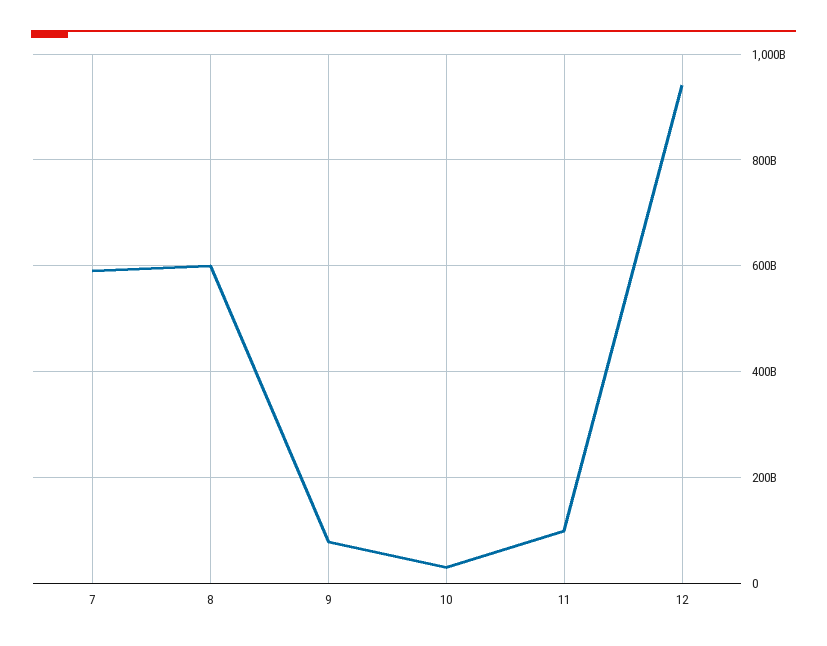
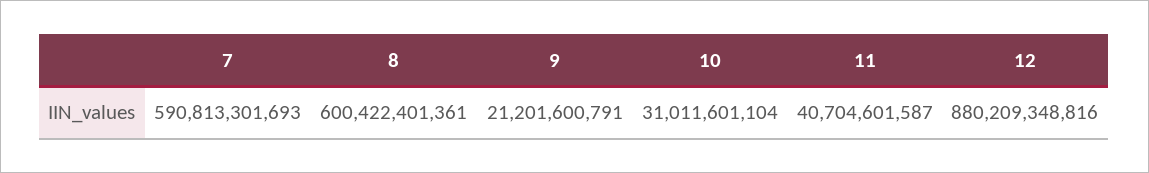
9: 80000000000 -> 21201600791
11: 100000000000 -> 40704601587
12: 940000000000 -> 880209348816

